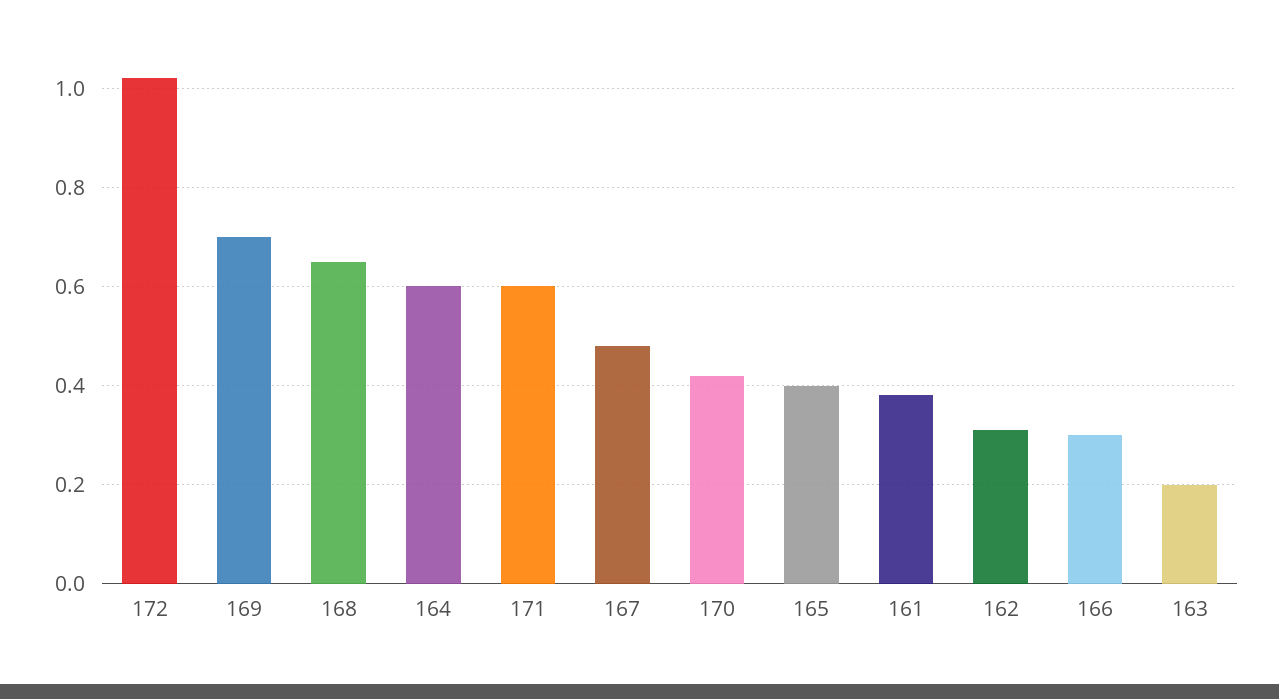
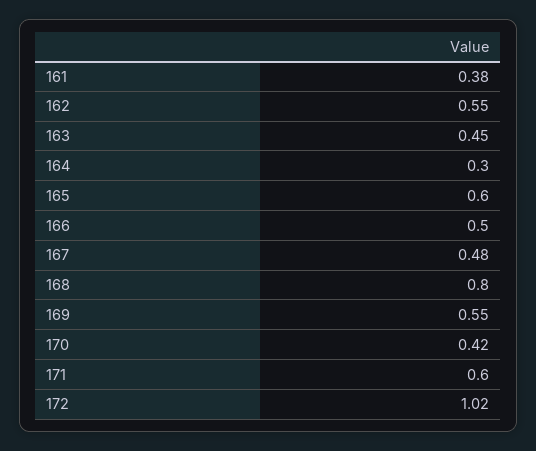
169: 0.7 -> 0.55
168: 0.65 -> 0.8
164: 0.6 -> 0.3
165: 0.4 -> 0.6
162: 0.3 -> 0.55
166: 0.3 -> 0.5
163: 0.2 -> 0.45

